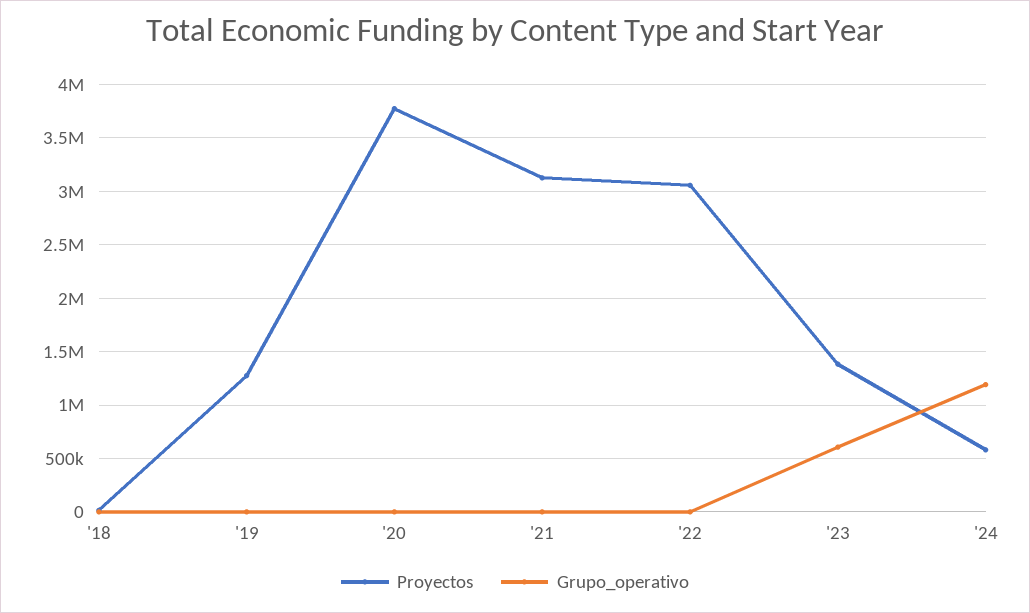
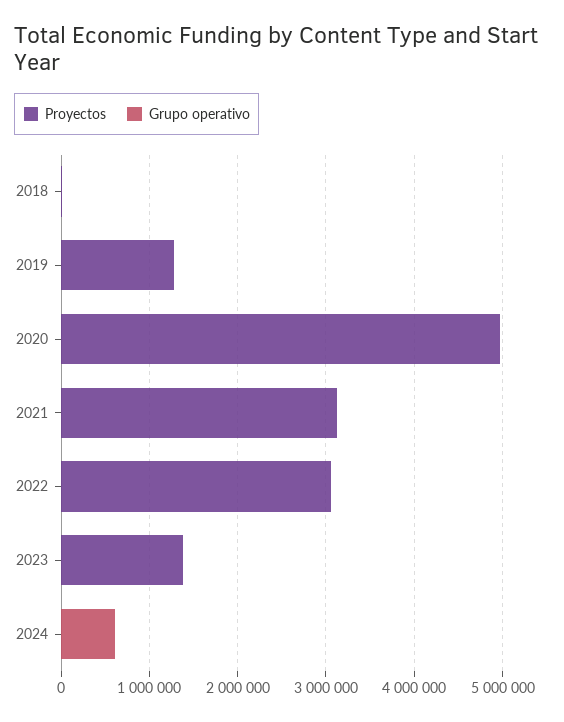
Proyectos, '20: 3800000 -> 5000000
Grupo_operativo, '23: 600000 -> 0
Proyectos, '24: 600000 -> 0
Grupo_operativo, '24: 1200000 -> 600000

